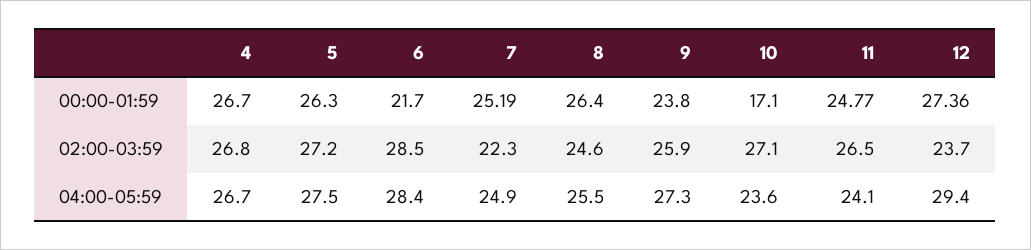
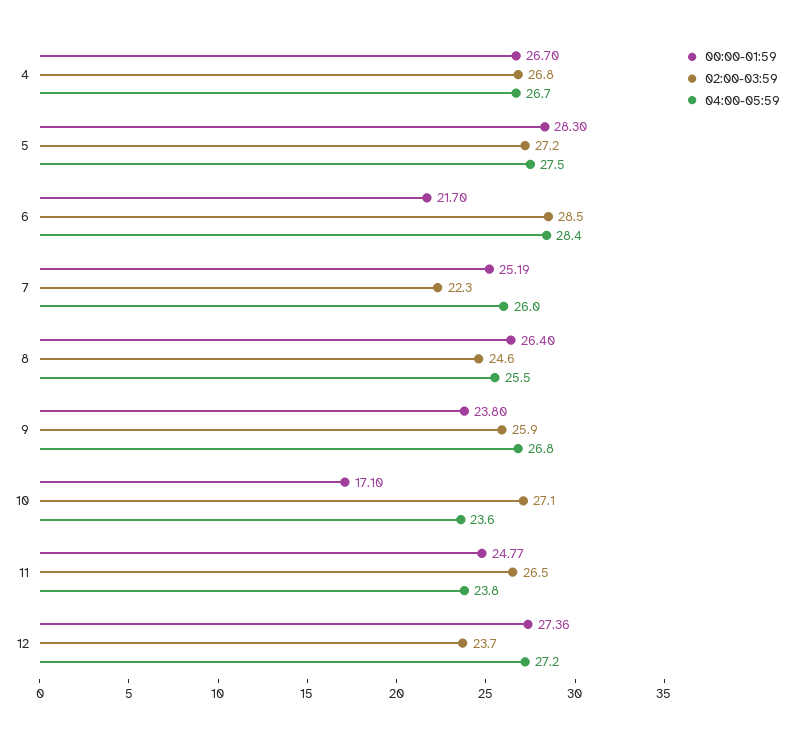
00:00-01:59, 5: 26.3 -> 28.3
04:00-05:59, 7: 24.9 -> 26
04:00-05:59, 9: 27.3 -> 26.8
04:00-05:59, 11: 24.1 -> 23.8
04:00-05:59, 12: 29.4 -> 27.2

